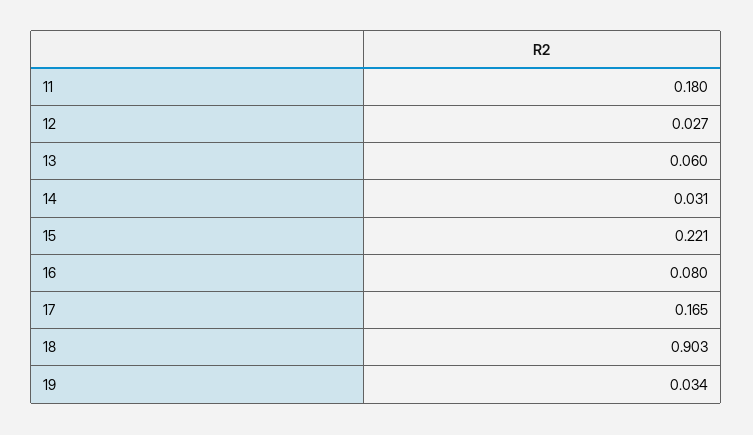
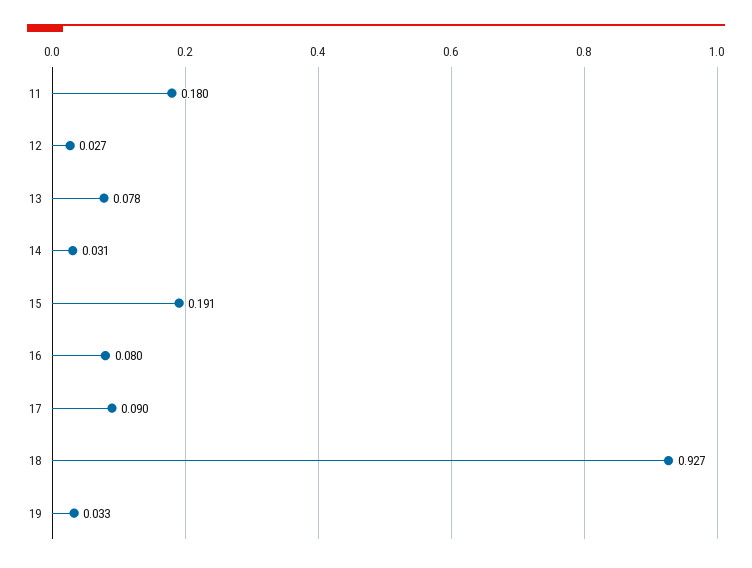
13: 0.06 -> 0.078
15: 0.221 -> 0.191
17: 0.165 -> 0.09
18: 0.903 -> 0.927
19: 0.034 -> 0.033

